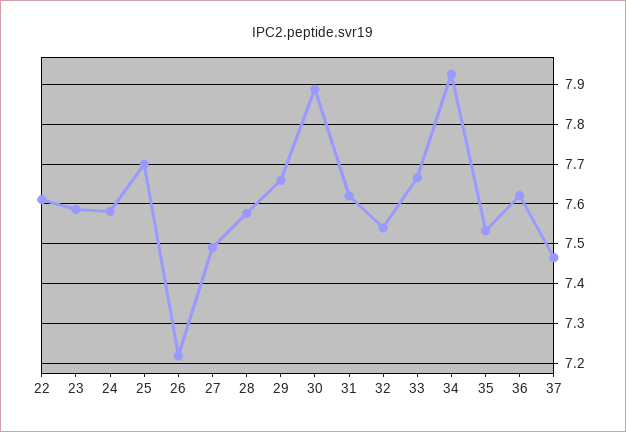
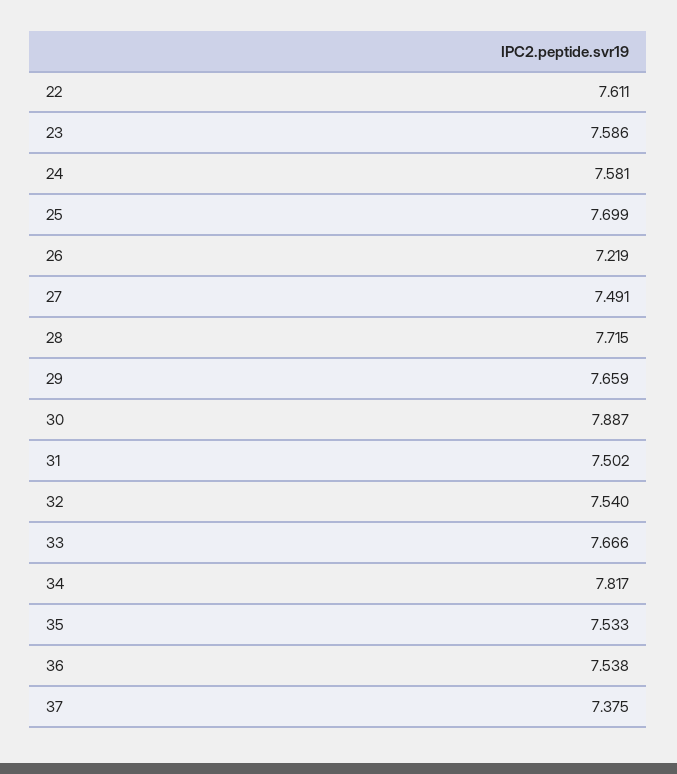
28: 7.58 -> 7.715
31: 7.62 -> 7.502
34: 7.92 -> 7.817
36: 7.62 -> 7.538
37: 7.46 -> 7.375

